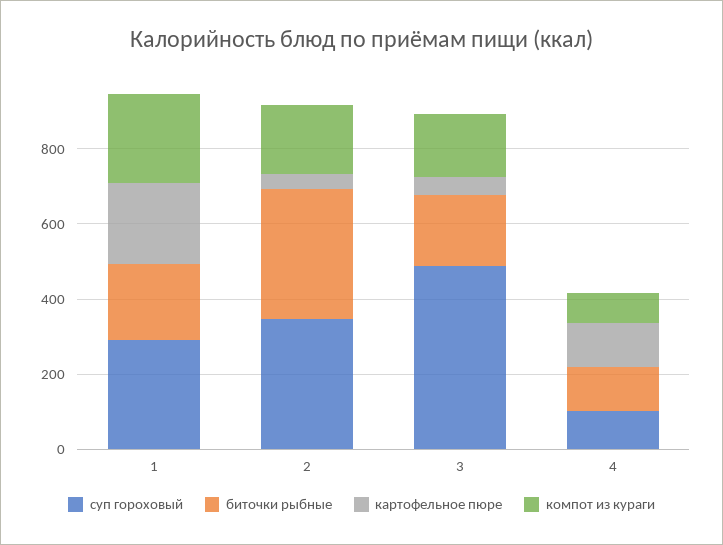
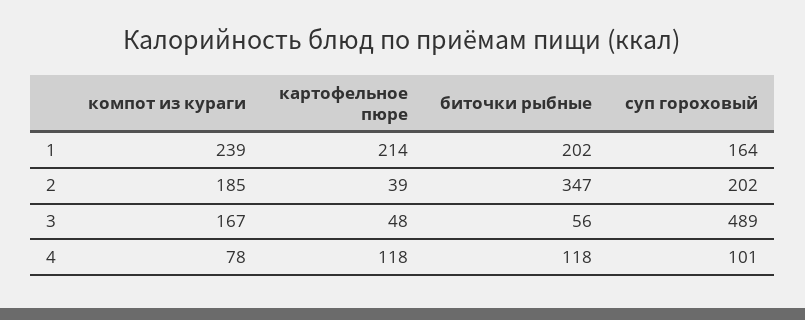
суп гороховый, 1: 300 -> 164
суп гороховый, 2: 350 -> 202
биточки рыбные, 3: 200 -> 56

